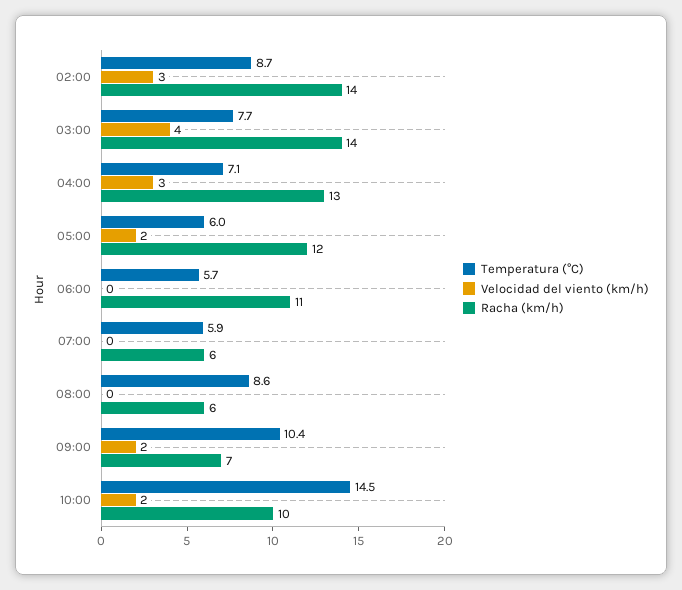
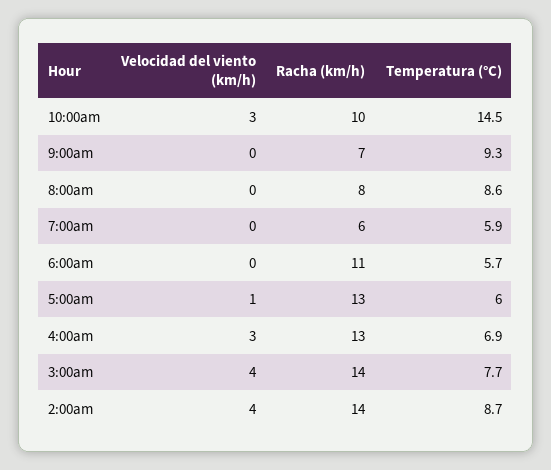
Velocidad del viento (km/h), 02:00: 3 -> 4
Temperatura (°C), 04:00: 7.1 -> 6.9
Velocidad del viento (km/h), 05:00: 2 -> 1
Racha (km/h), 05:00: 12 -> 13
Racha (km/h), 08:00: 6 -> 8
Temperatura (°C), 09:00: 10.4 -> 9.3
Velocidad del viento (km/h), 09:00: 2 -> 0
Velocidad del viento (km/h), 10:00: 2 -> 3

